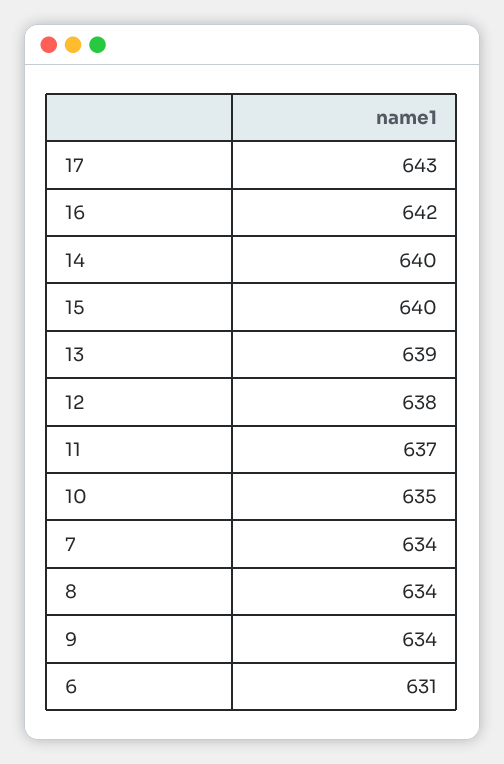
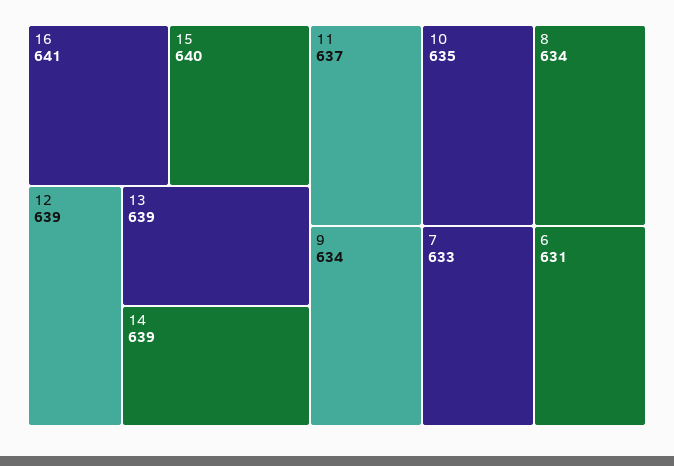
17: 643 -> none
16: 642 -> 641
14: 640 -> 639
12: 638 -> 639
7: 634 -> 633

